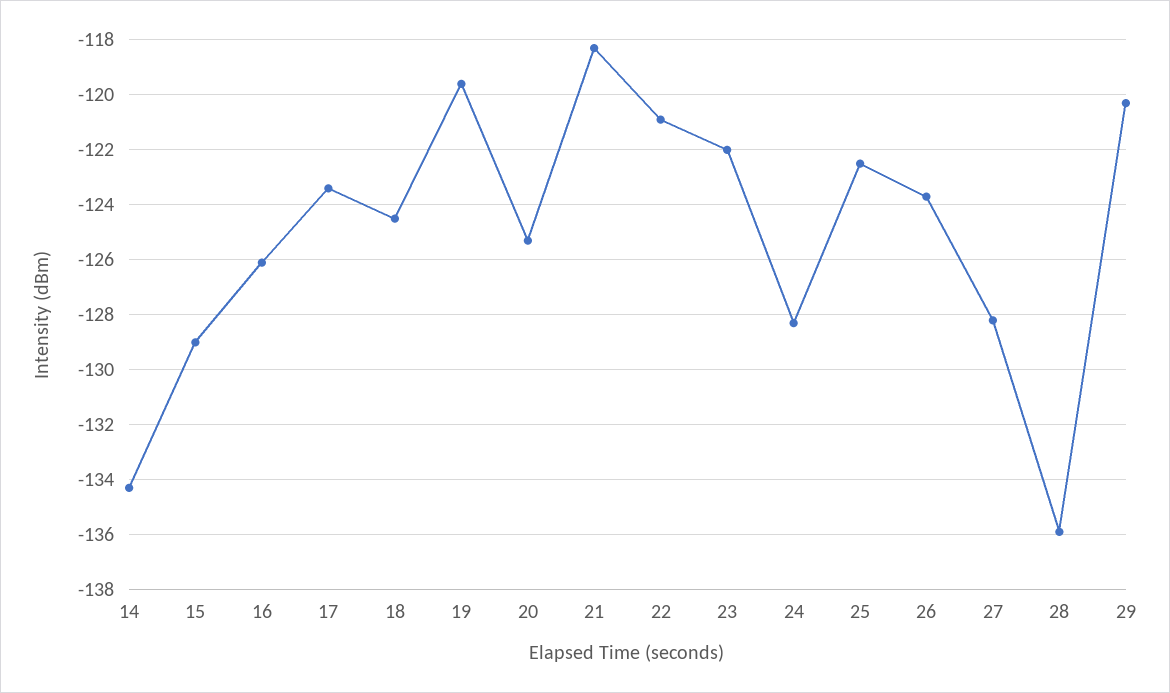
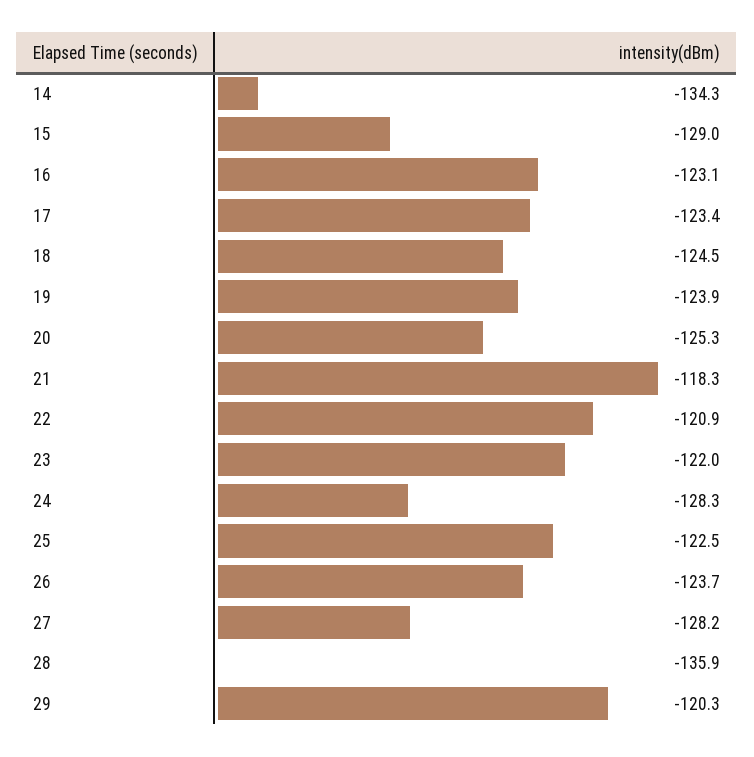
16: -126 -> -123.1
19: -119.5 -> -123.9

